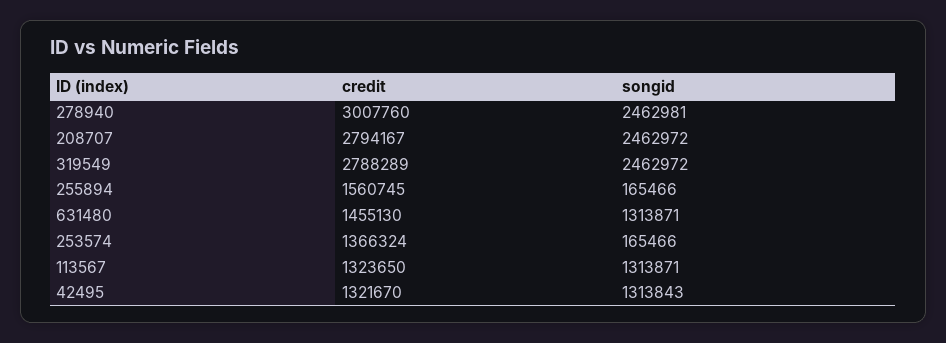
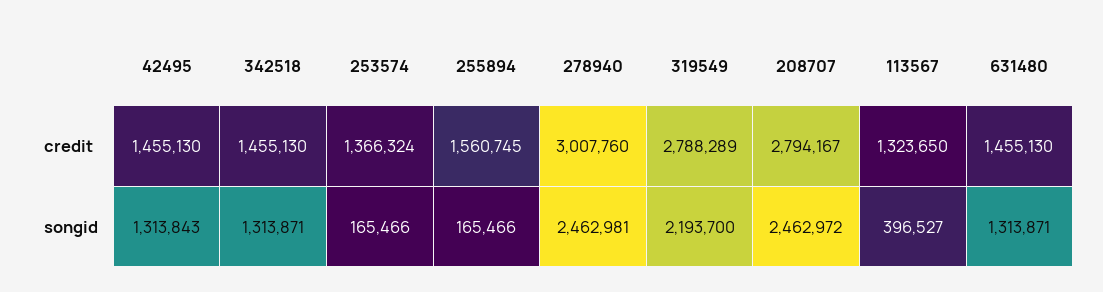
songid, 319549: 2462972 -> 2193700
songid, 113567: 1313871 -> 396527
credit, 42495: 1321670 -> 1455130
credit, 342518: none -> 1455130
songid, 342518: none -> 1313871

